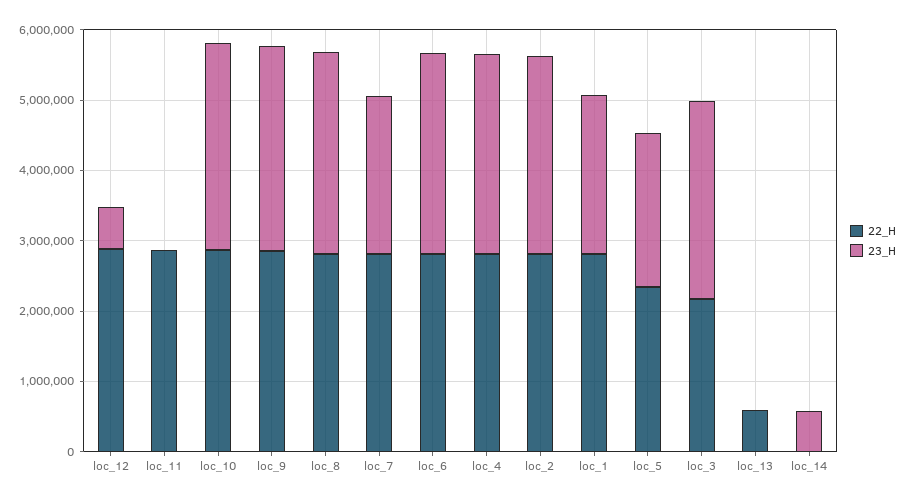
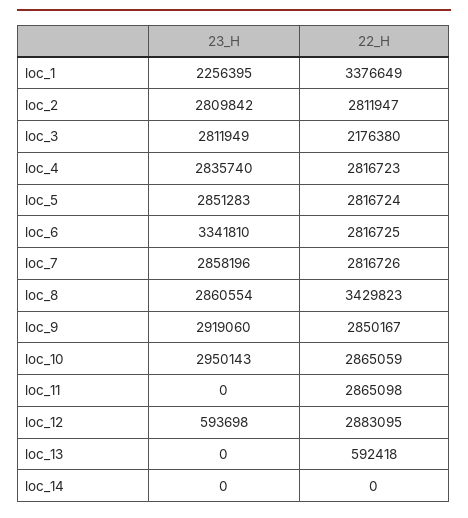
22_H, loc_8: 2800000 -> 3429823
23_H, loc_7: 2200000 -> 2858196
23_H, loc_6: 2800000 -> 3341810
22_H, loc_1: 2800000 -> 3376649
22_H, loc_5: 2400000 -> 2816724
23_H, loc_5: 2200000 -> 2851283
23_H, loc_14: 600000 -> 0

